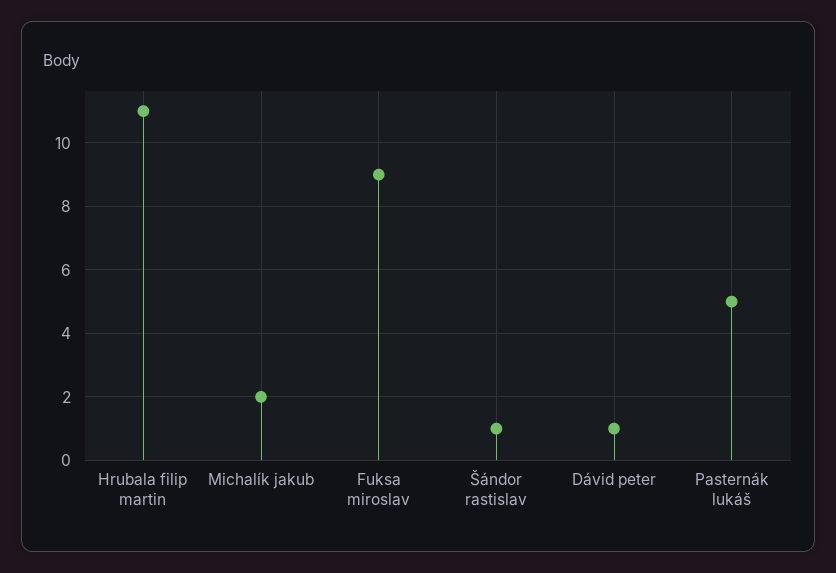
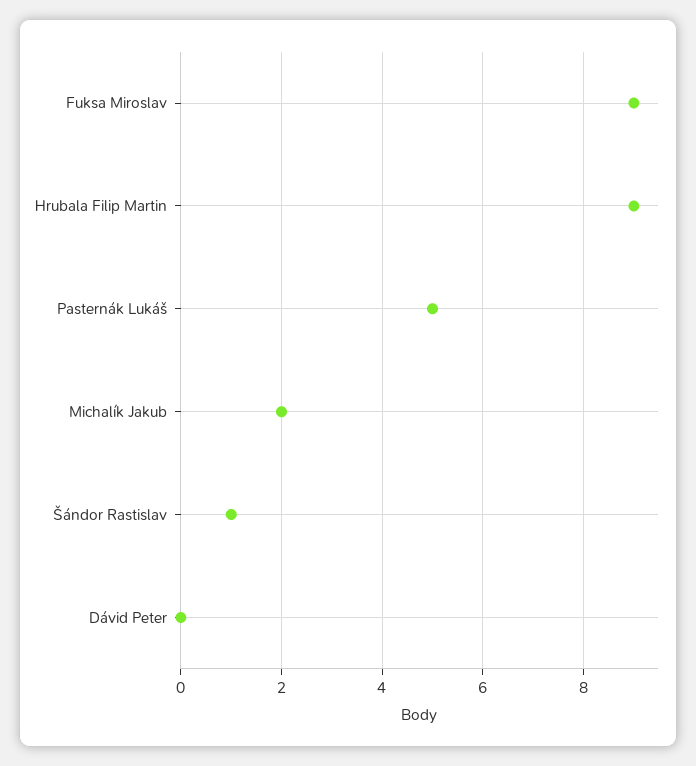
Hrubala filip martin: 11 -> 9
Dávid peter: 1 -> 0

